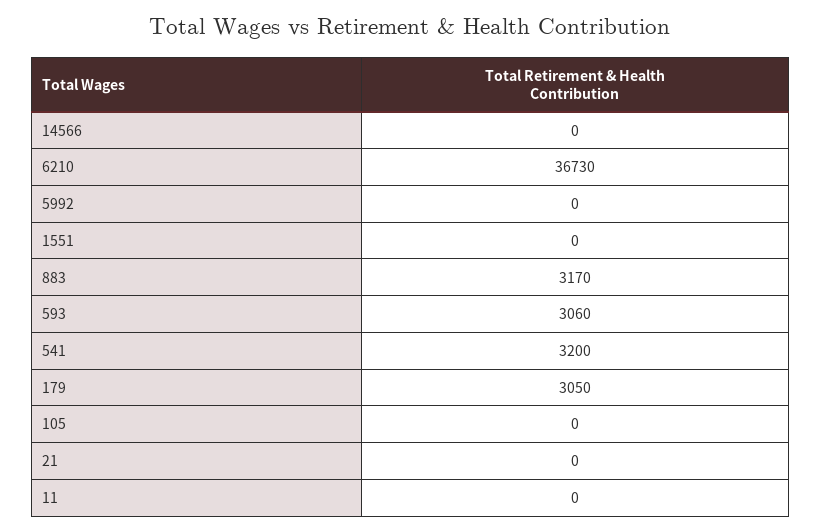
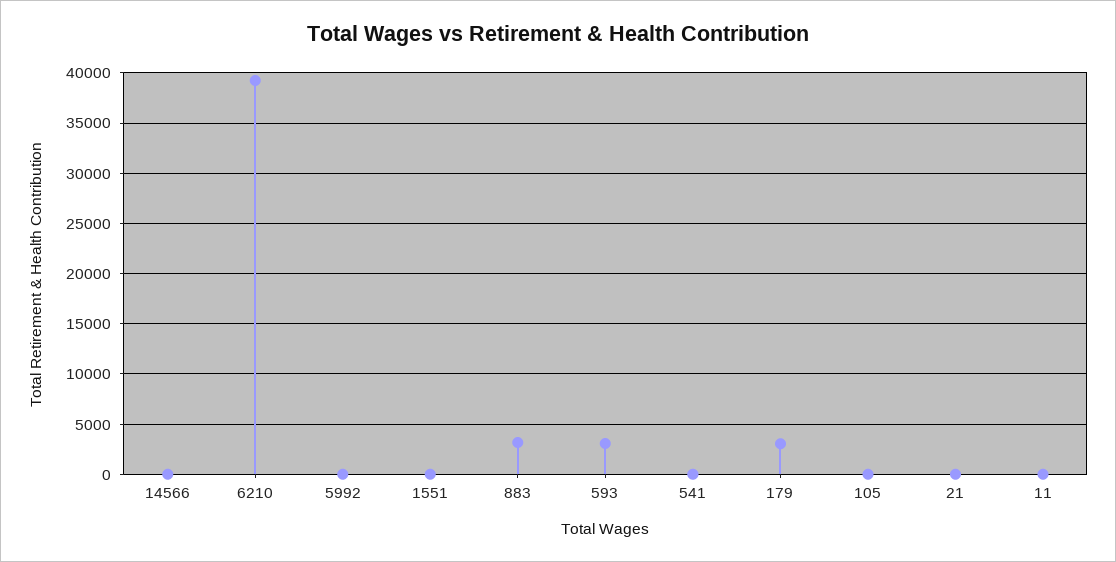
6210: 36730 -> 39000
541: 3200 -> 0

